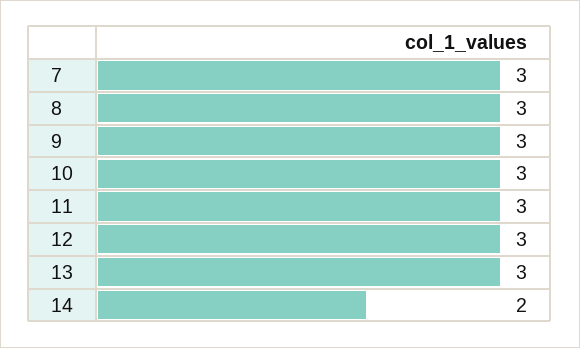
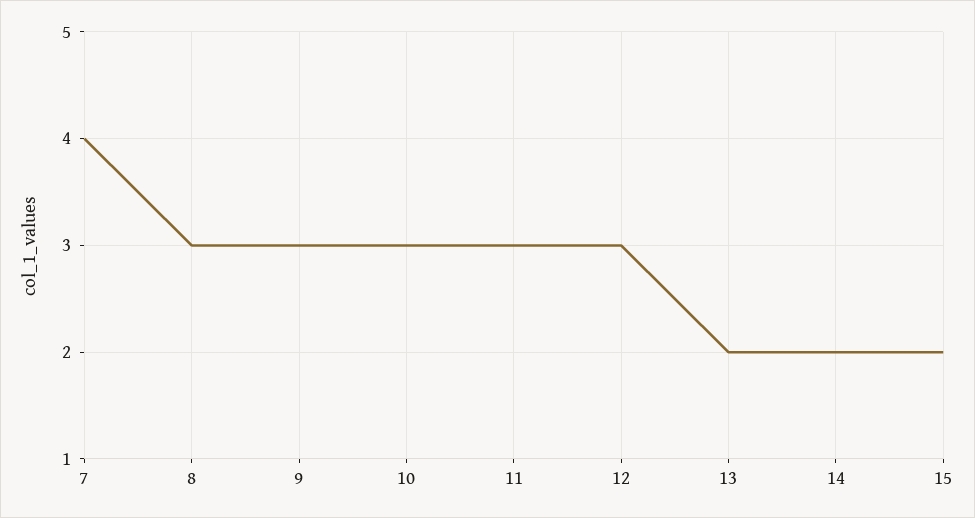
7: 3 -> 4
13: 3 -> 2
15: none -> 2

